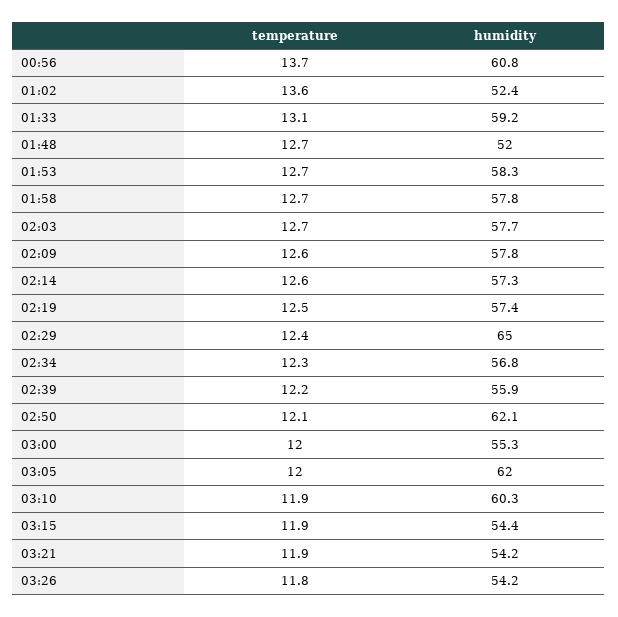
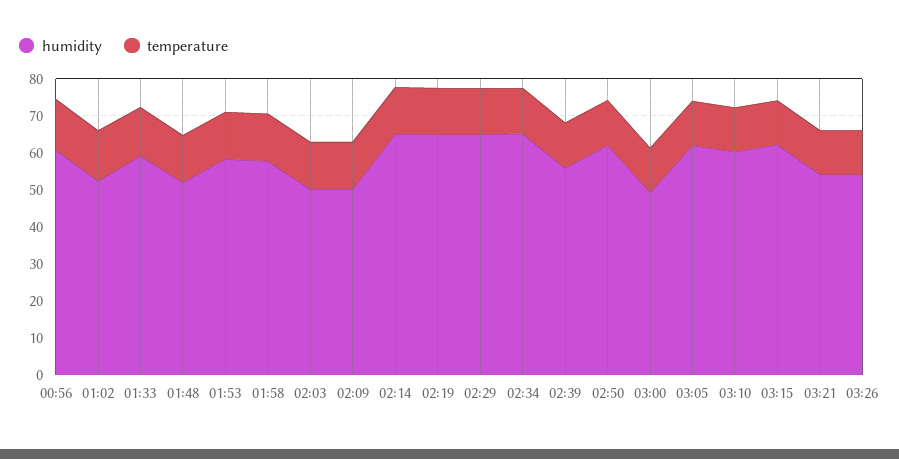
humidity, 02:03: 57.7 -> 50
humidity, 02:09: 57.8 -> 50
humidity, 02:14: 57.3 -> 65
humidity, 02:19: 57.4 -> 65
humidity, 02:34: 56.8 -> 65
humidity, 03:00: 55.3 -> 50
humidity, 03:15: 54.4 -> 62.5

